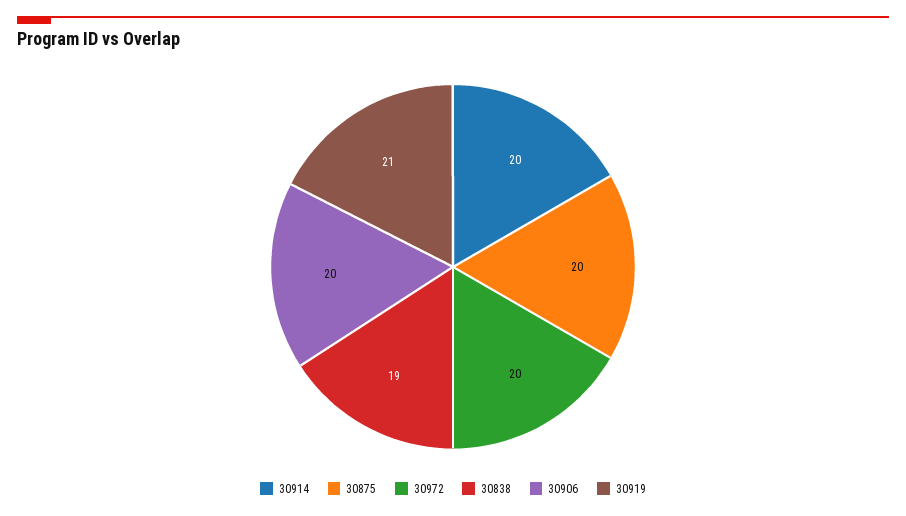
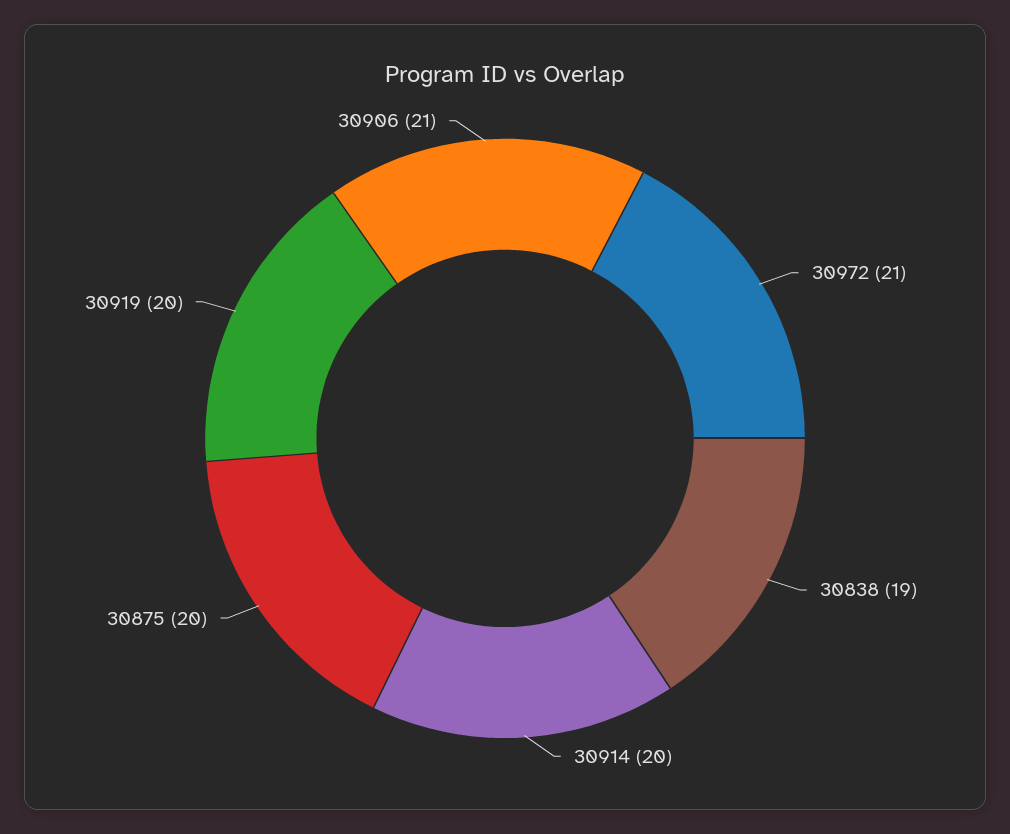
30972: 20 -> 21
30906: 20 -> 21
30919: 21 -> 20

